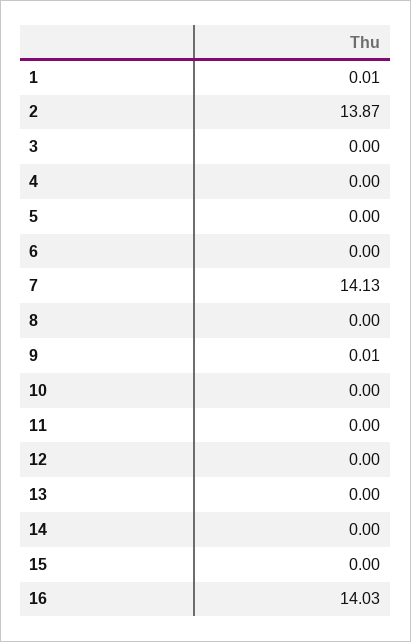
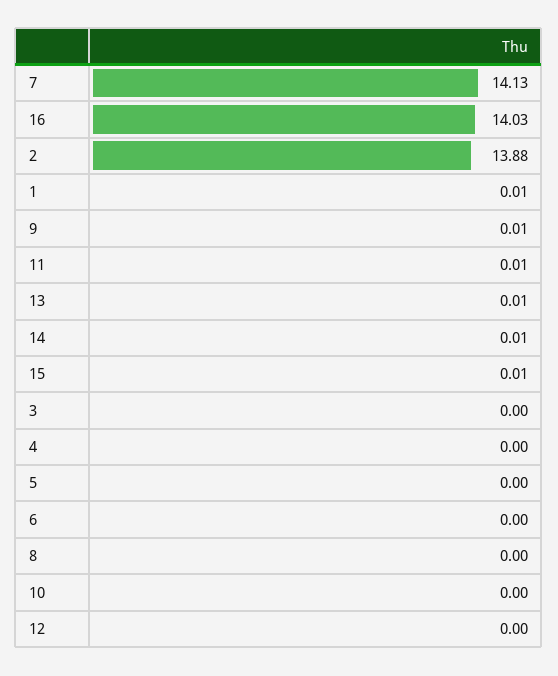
2: 13.87 -> 13.88
11: 0 -> 0.01
13: 0 -> 0.01
14: 0 -> 0.01
15: 0 -> 0.01

